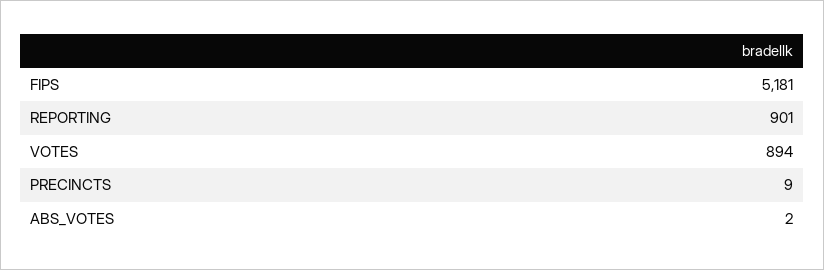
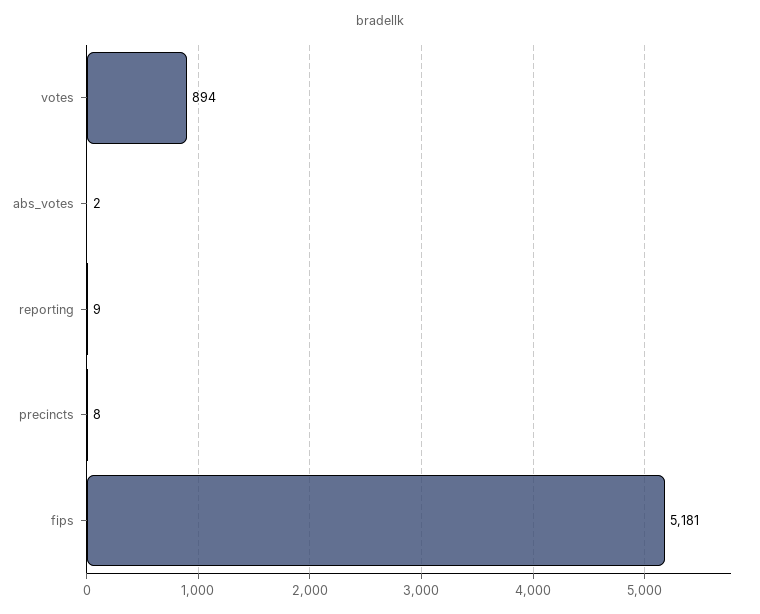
REPORTING: 901 -> 9
PRECINCTS: 9 -> 8

